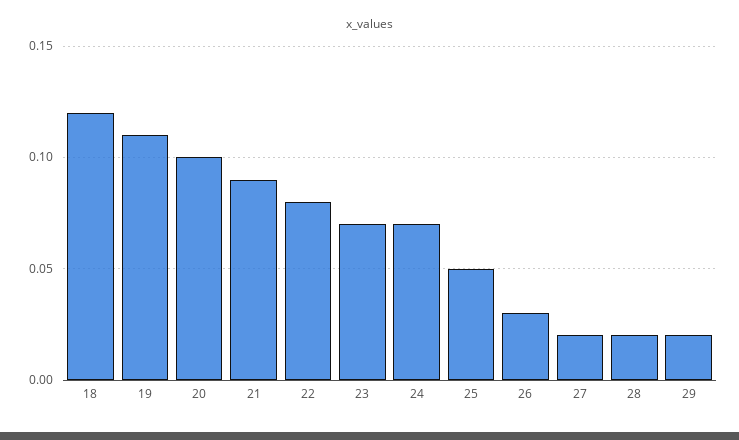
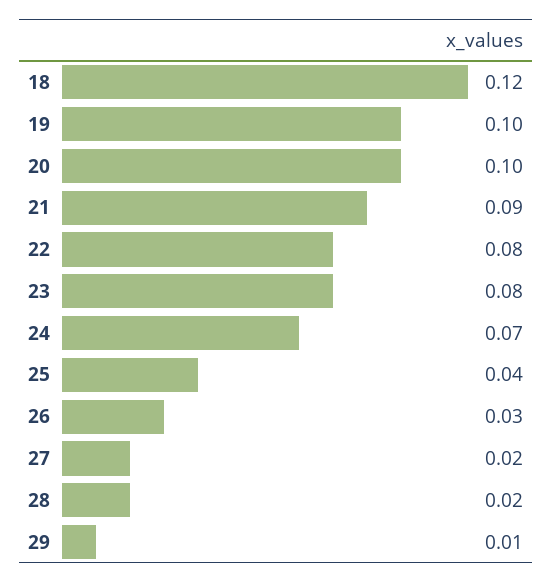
19: 0.11 -> 0.1
23: 0.07 -> 0.08
25: 0.05 -> 0.04
29: 0.02 -> 0.01

